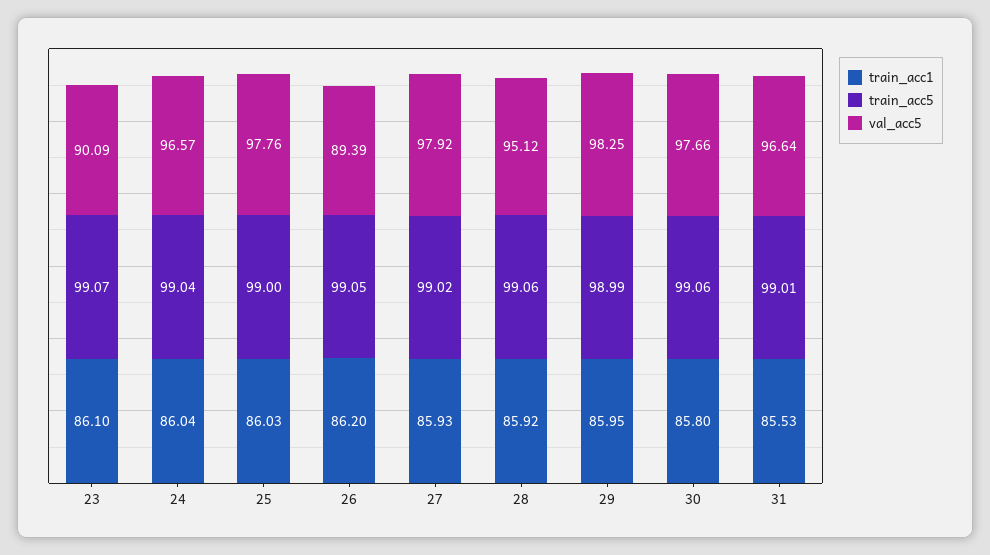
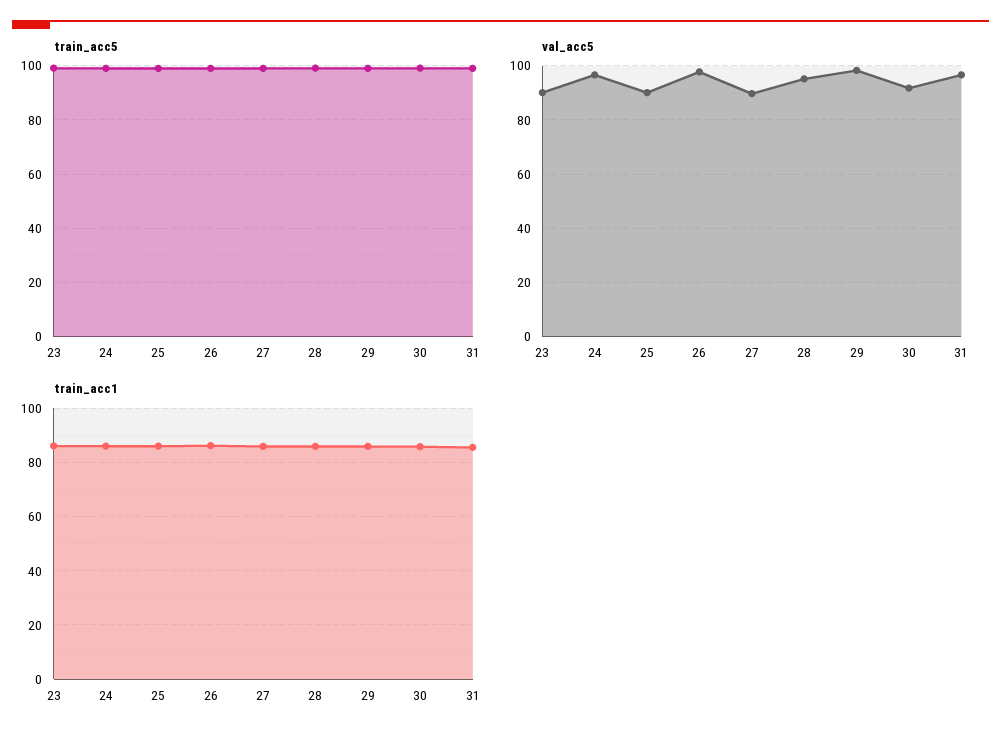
val_acc5, 25: 97.76 -> 90
val_acc5, 26: 89.39 -> 97.5
val_acc5, 27: 97.92 -> 90
val_acc5, 30: 97.66 -> 92.5

